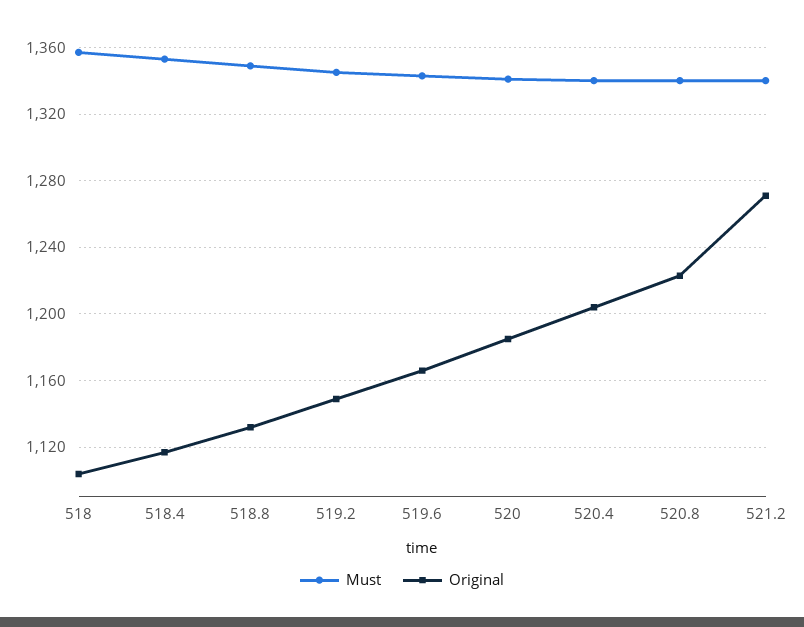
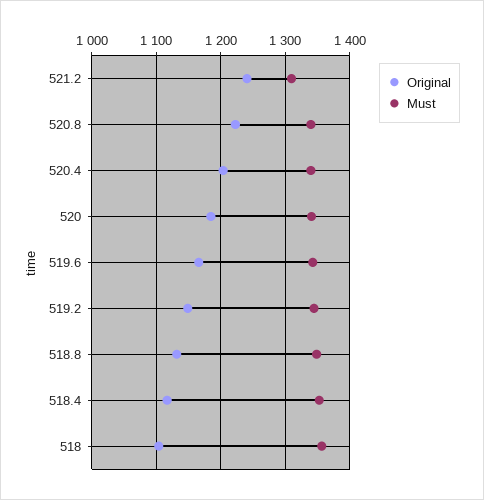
Must, 521.2: 1340 -> 1310
Original, 521.2: 1270 -> 1240

